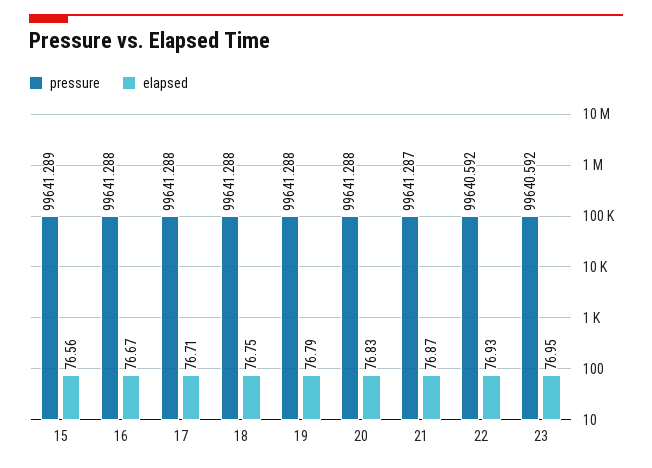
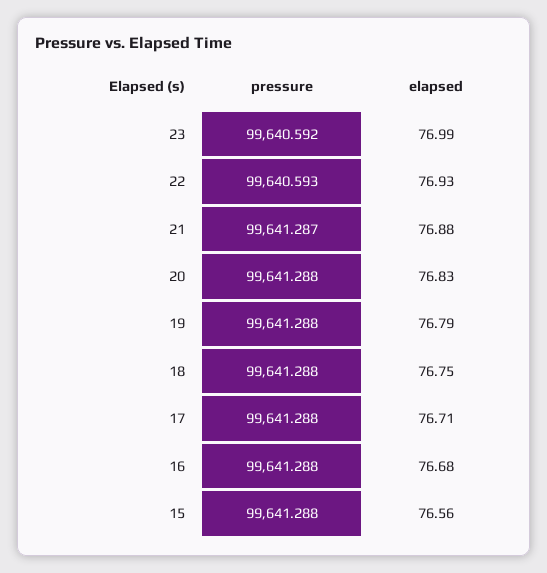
pressure, 15: 99641.289 -> 99641.288
elapsed, 16: 76.67 -> 76.68
elapsed, 21: 76.87 -> 76.88
pressure, 22: 99640.592 -> 99640.593
elapsed, 23: 76.95 -> 76.99

